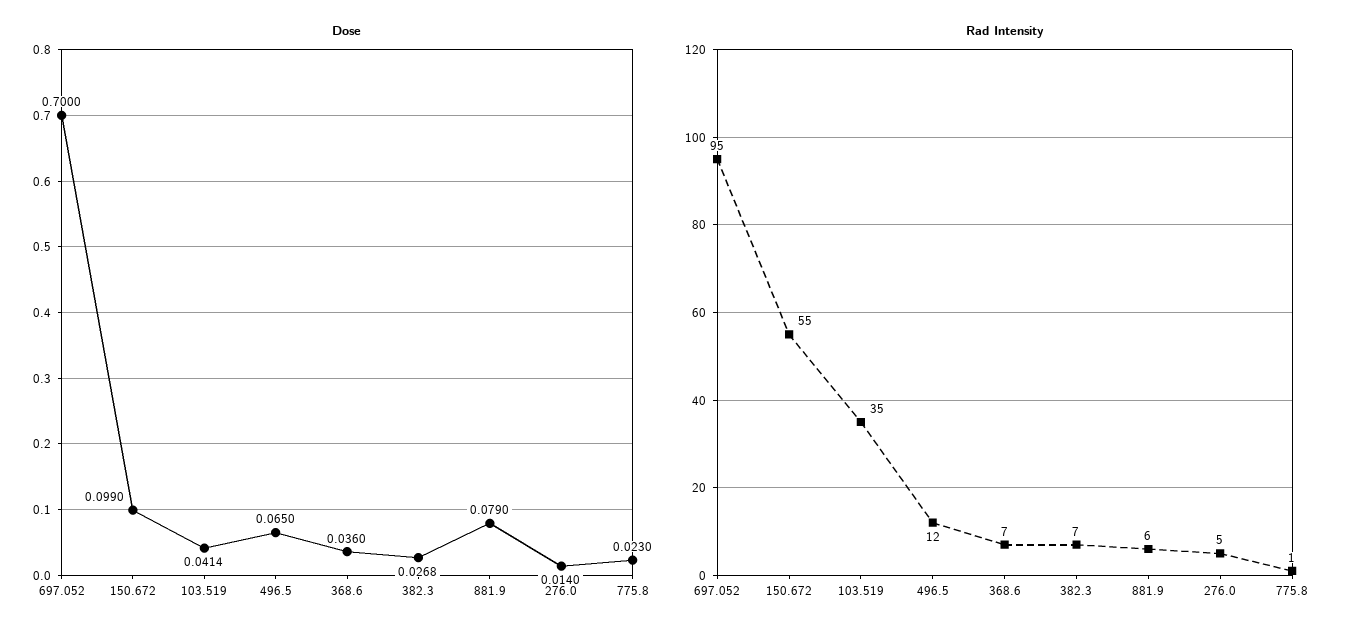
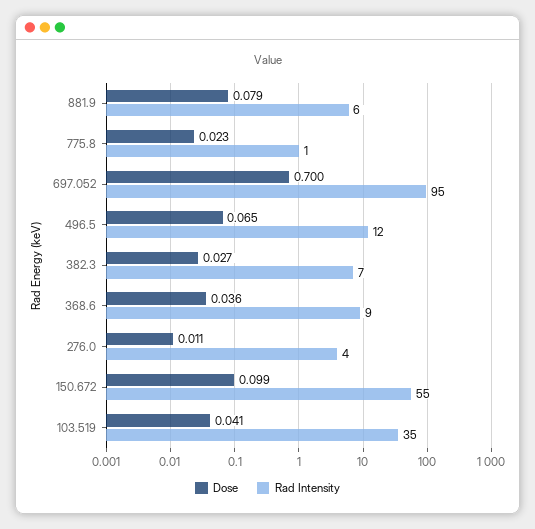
Dose, 276.0: 0.014 -> 0.011
Rad Intensity, 368.6: 7 -> 9
Rad Intensity, 276.0: 5 -> 4

